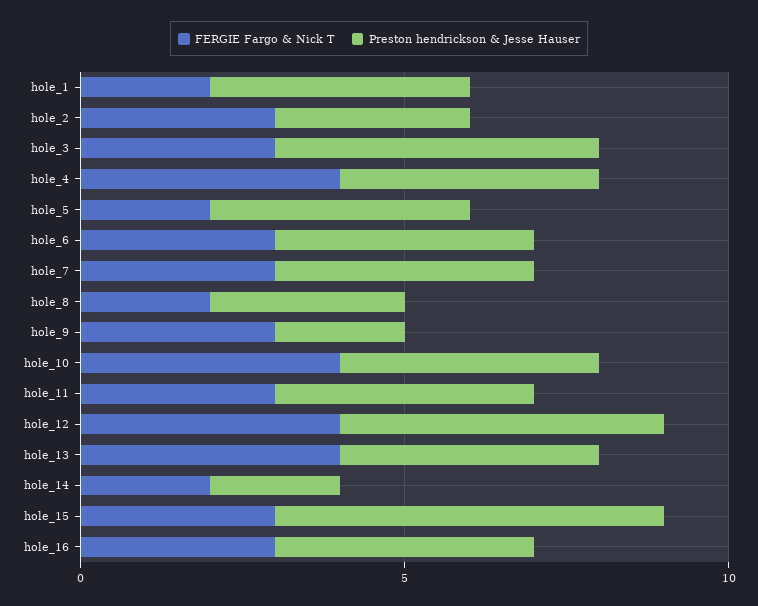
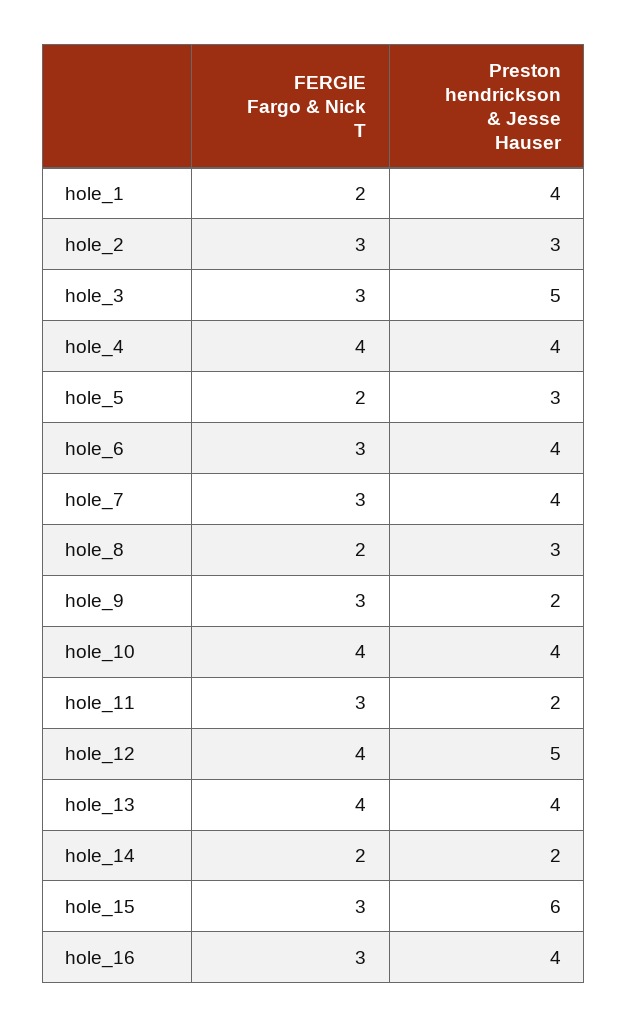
Preston hendrickson & Jesse Hauser, hole_5: 4 -> 3
Preston hendrickson & Jesse Hauser, hole_11: 4 -> 2

